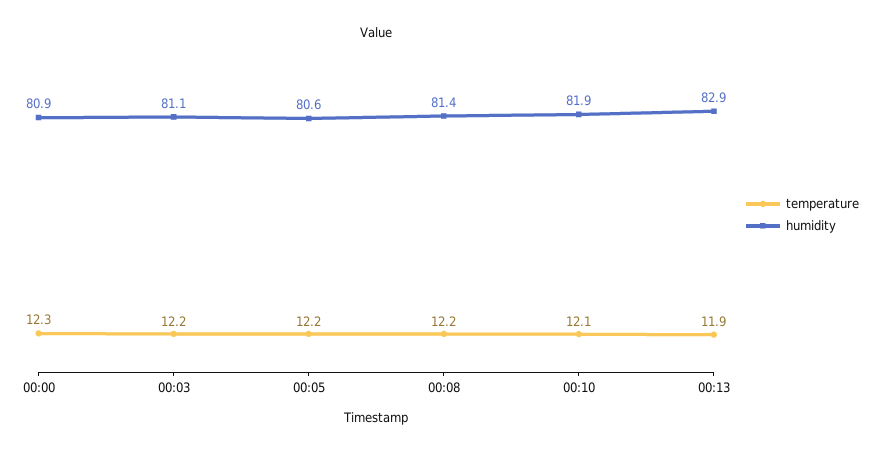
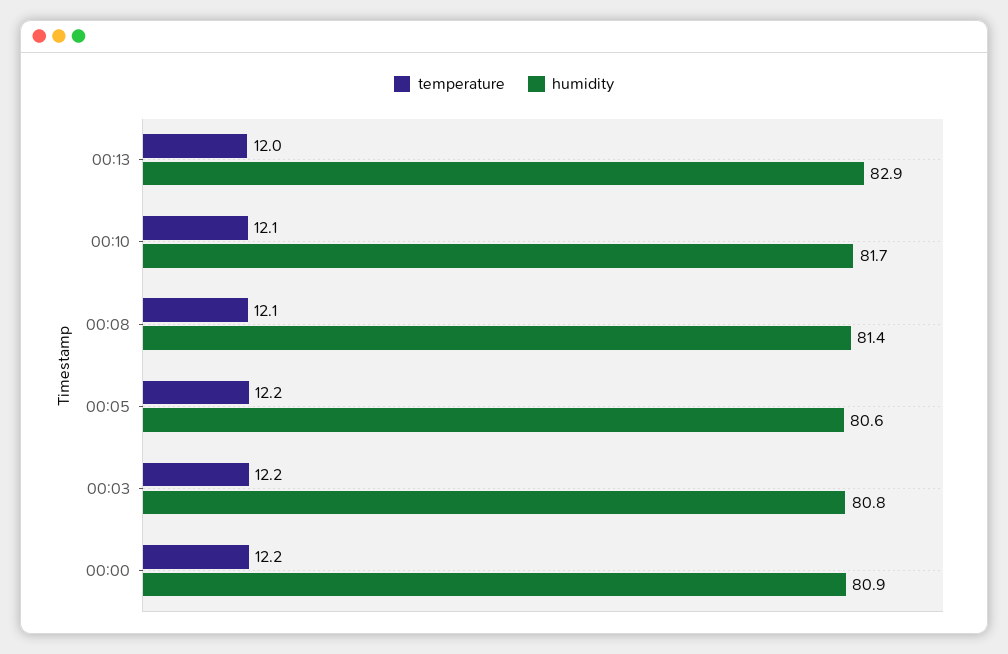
temperature, 00:00: 12.3 -> 12.2
humidity, 00:03: 81.1 -> 80.8
temperature, 00:08: 12.2 -> 12.1
humidity, 00:10: 81.9 -> 81.7
temperature, 00:13: 11.9 -> 12

